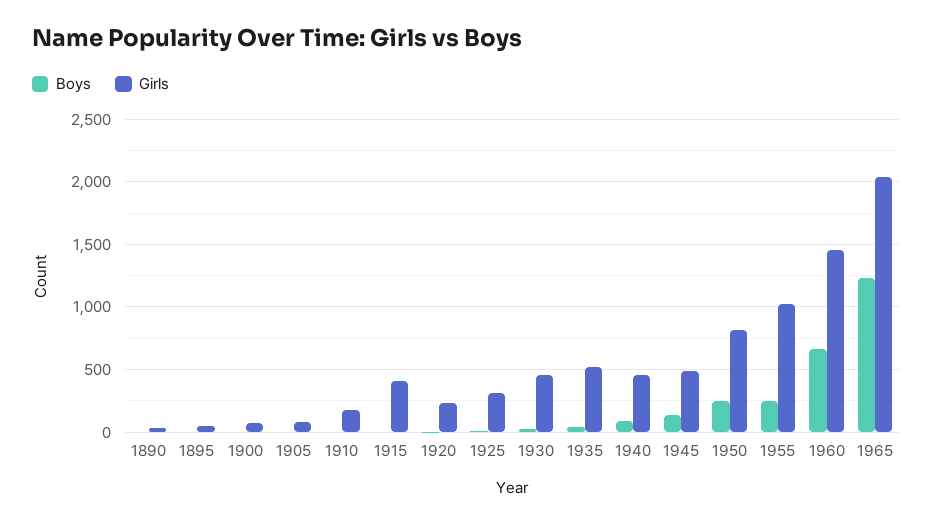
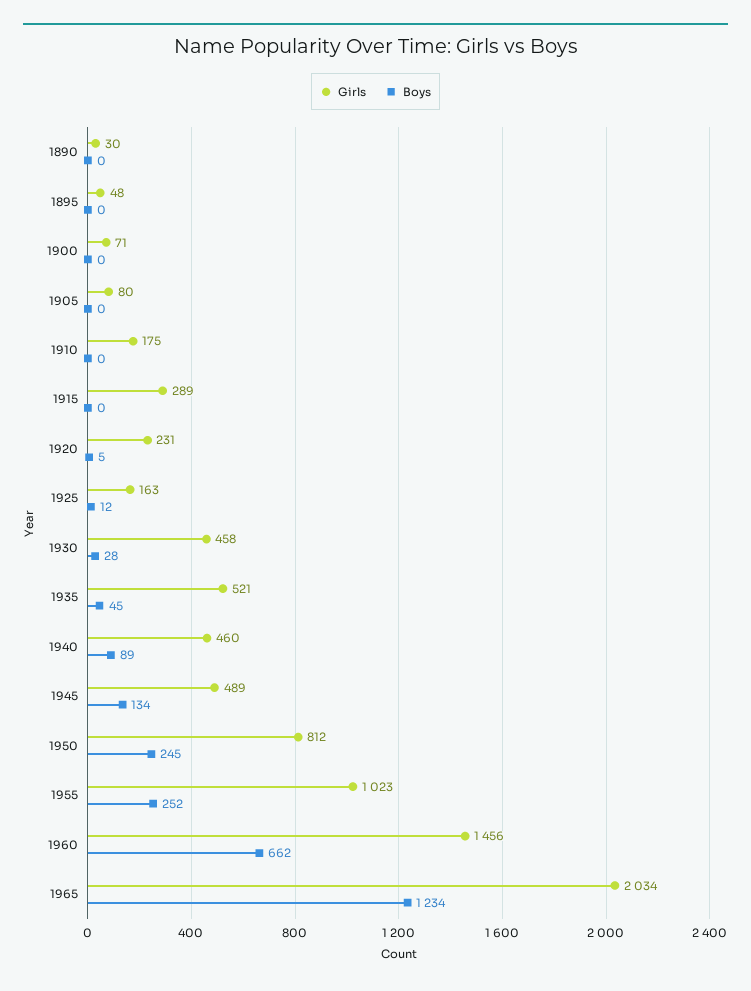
Girls, 1915: 400 -> 289
Girls, 1925: 300 -> 163

